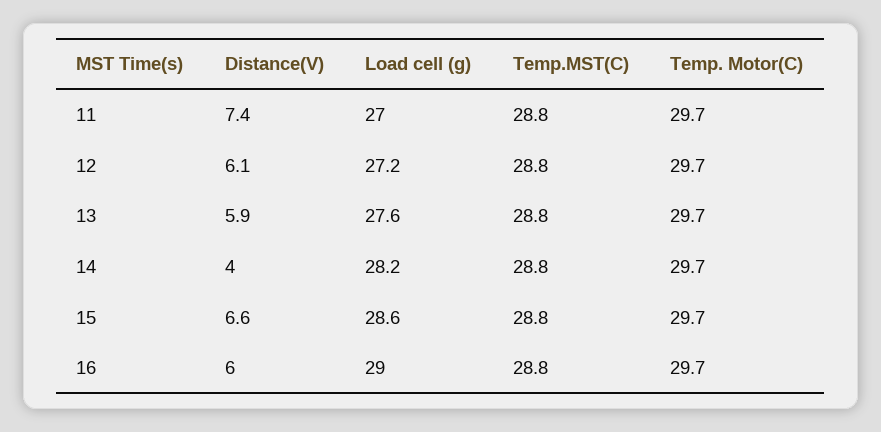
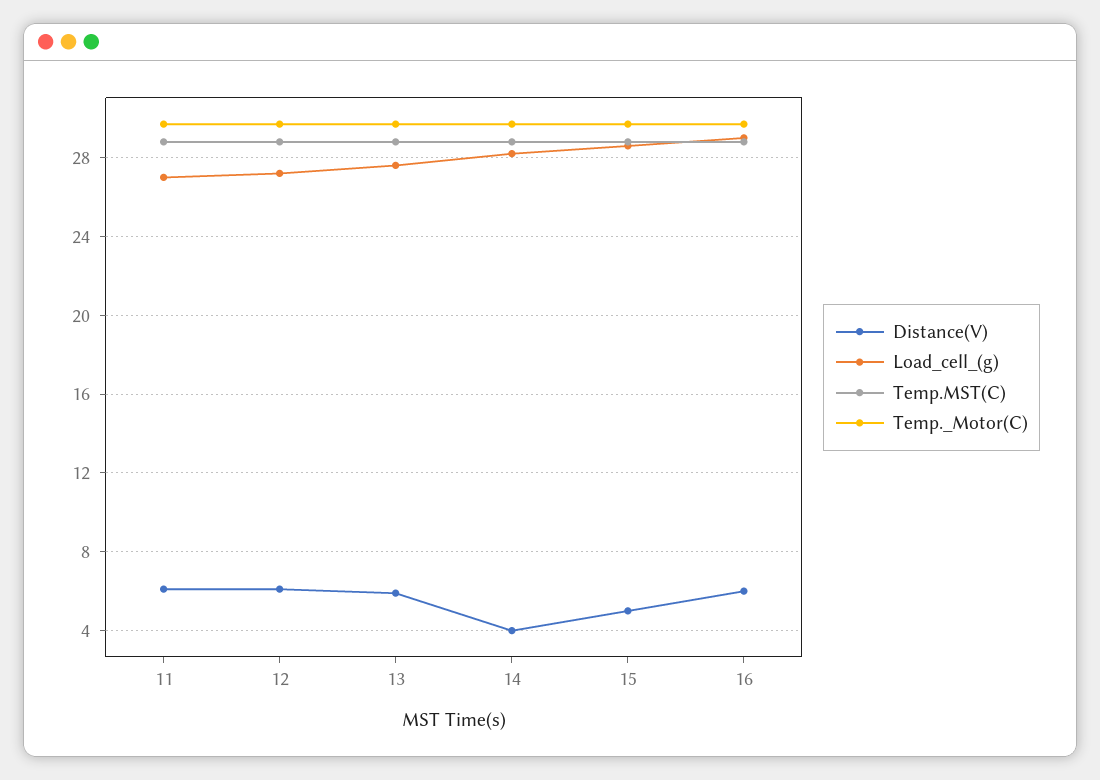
Distance(V), 11: 7.4 -> 6
Distance(V), 15: 6.6 -> 5

